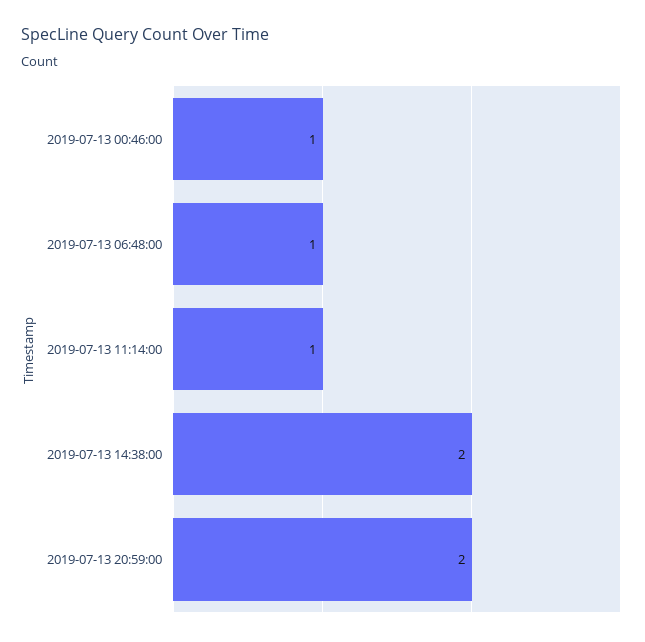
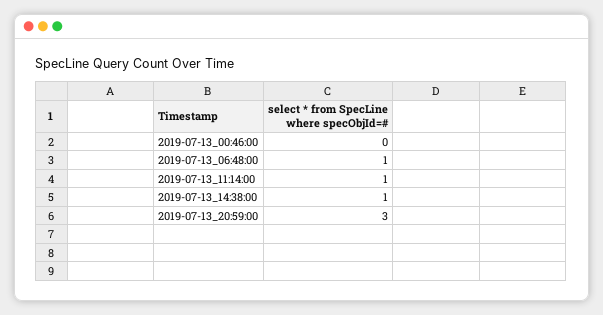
2019-07-13 00:46:00: 1 -> 0
2019-07-13 14:38:00: 2 -> 1
2019-07-13 20:59:00: 2 -> 3

